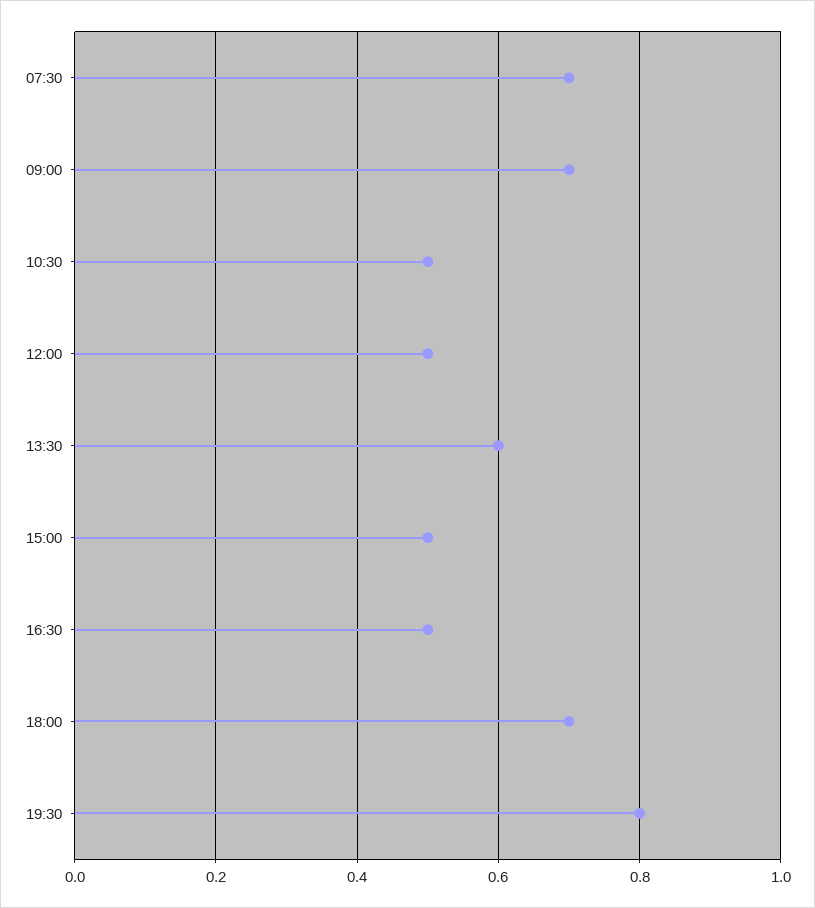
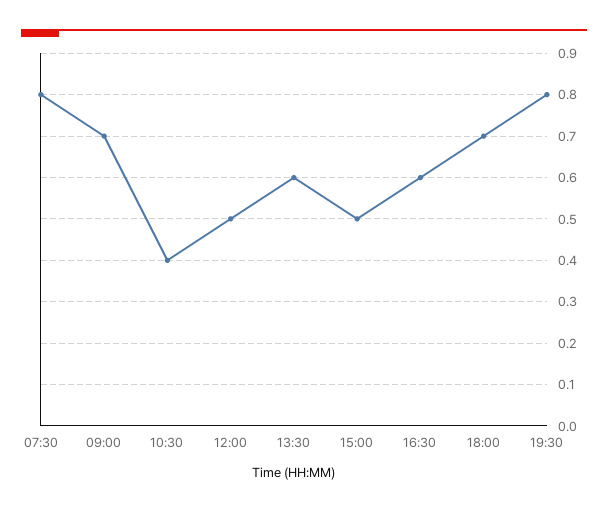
07:30: 0.7 -> 0.8
10:30: 0.5 -> 0.4
16:30: 0.5 -> 0.6

